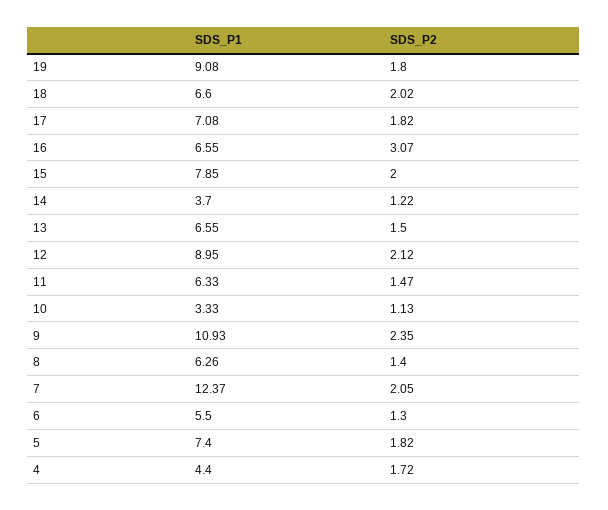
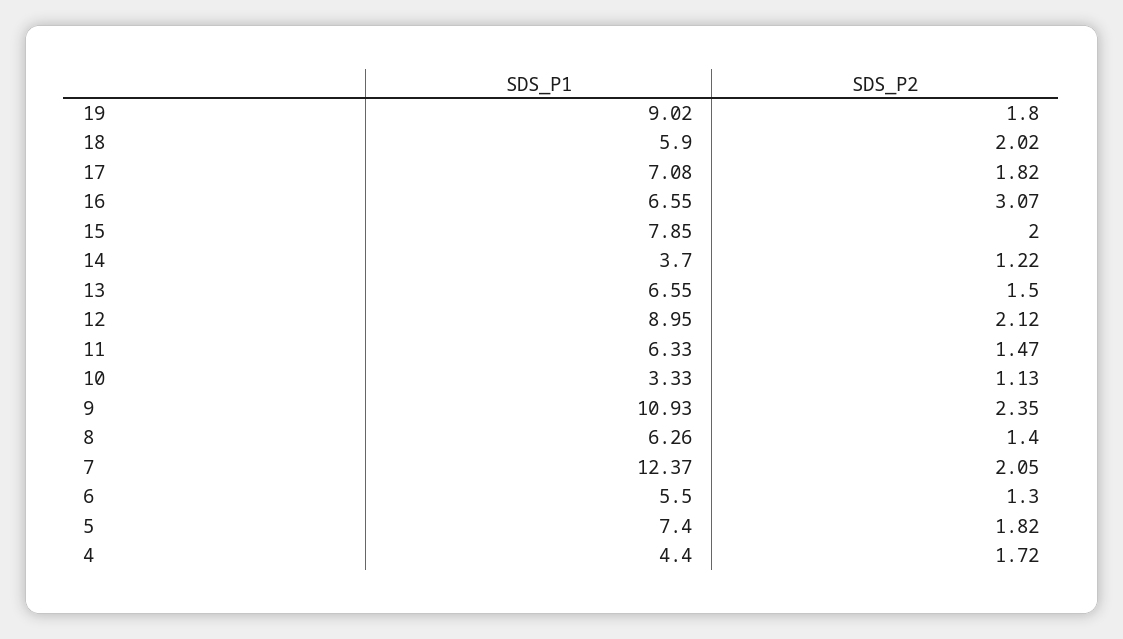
SDS_P1, 19: 9.08 -> 9.02
SDS_P1, 18: 6.6 -> 5.9

